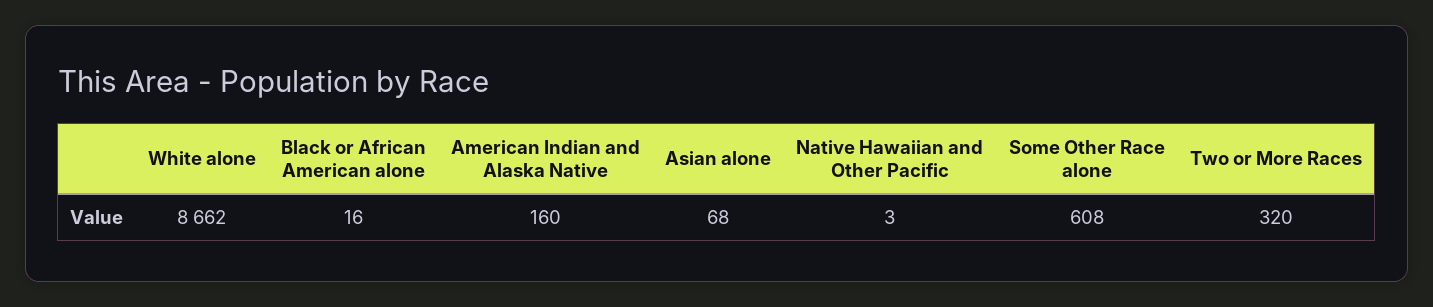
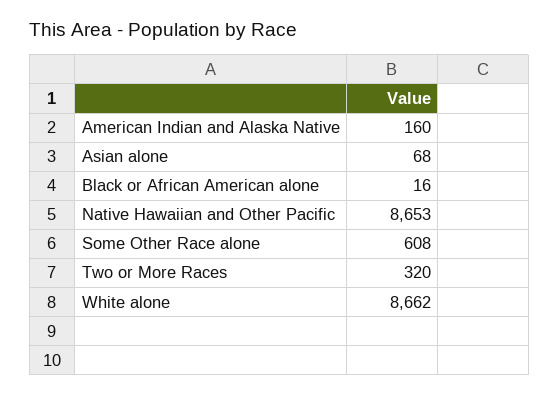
Native Hawaiian and Other Pacific: 3 -> 8653

